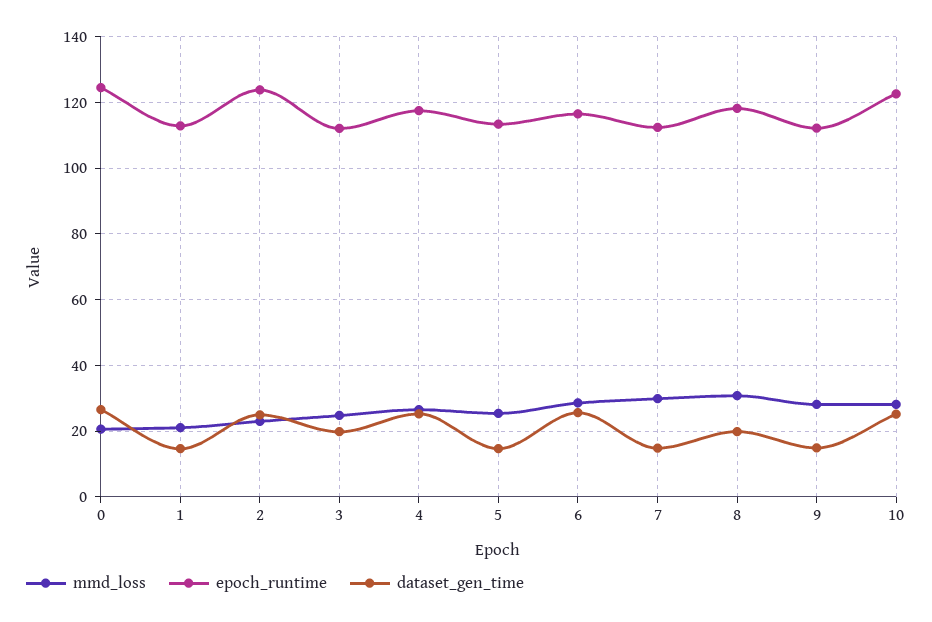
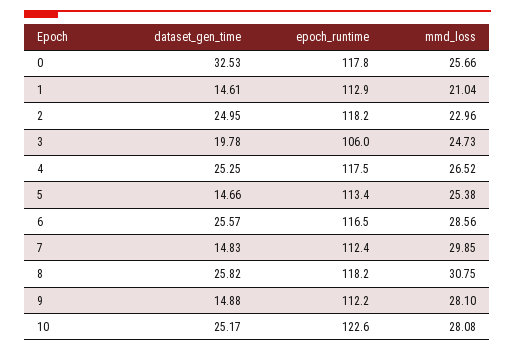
mmd_loss, 0: 20 -> 25.66
epoch_runtime, 0: 124 -> 117.8
dataset_gen_time, 0: 26 -> 32.53
epoch_runtime, 2: 124 -> 118.2
epoch_runtime, 3: 112 -> 106
dataset_gen_time, 8: 20 -> 25.82

